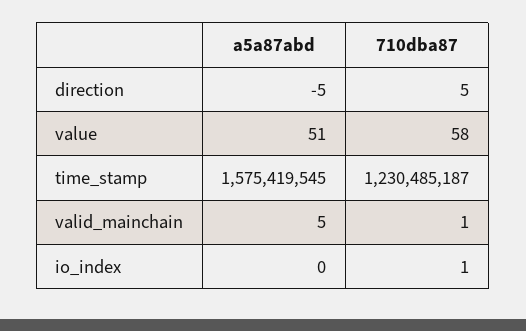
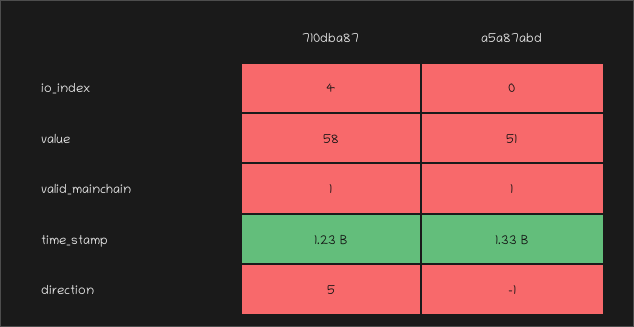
a5a87abd, direction: -5 -> -1
a5a87abd, time_stamp: 1575419545 -> 1330000000
a5a87abd, valid_mainchain: 5 -> 1
710dba87, io_index: 1 -> 4

